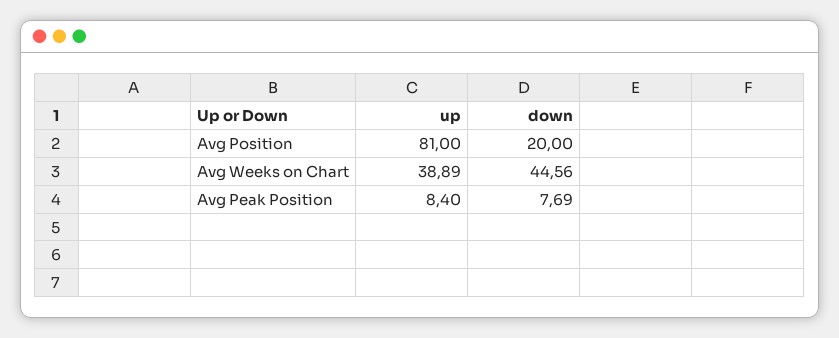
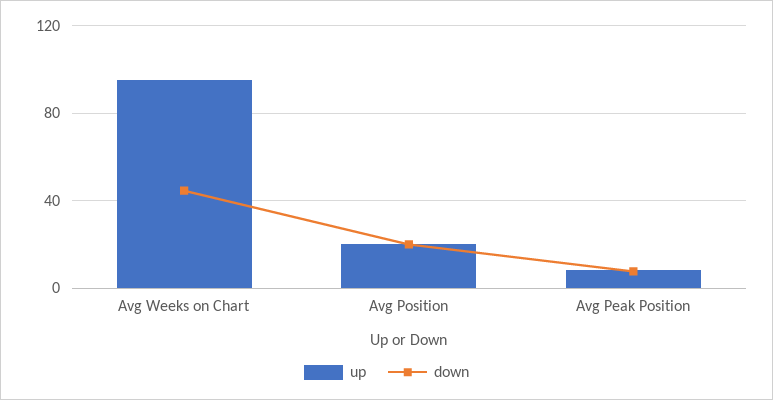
up, Avg Position: 81 -> 20
up, Avg Weeks on Chart: 38.89 -> 95

